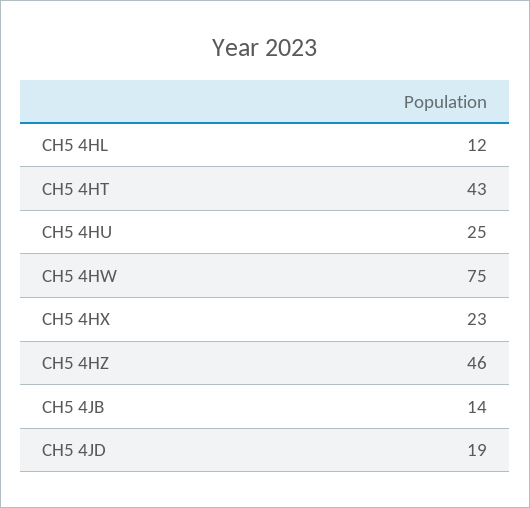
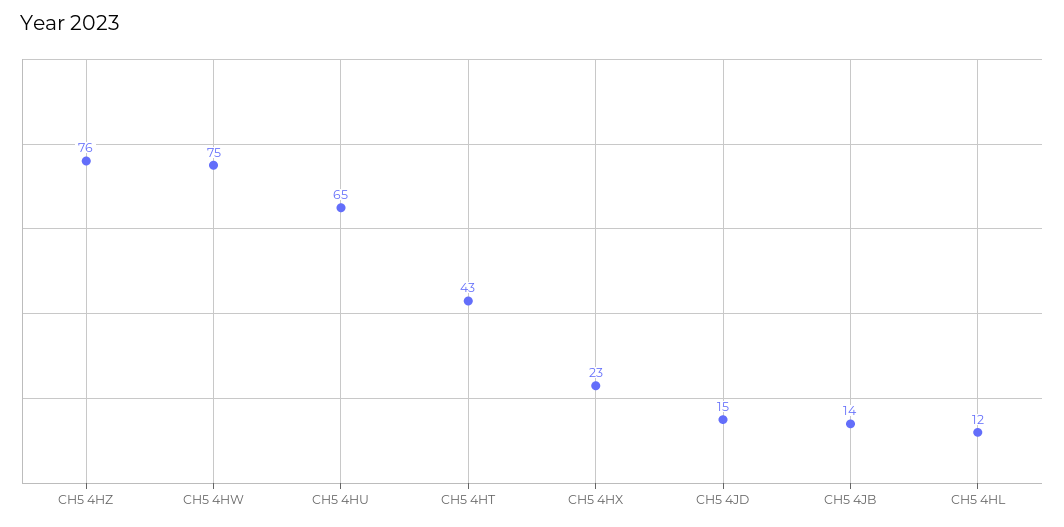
CH5 4HU: 25 -> 65
CH5 4HZ: 46 -> 76
CH5 4JD: 19 -> 15

